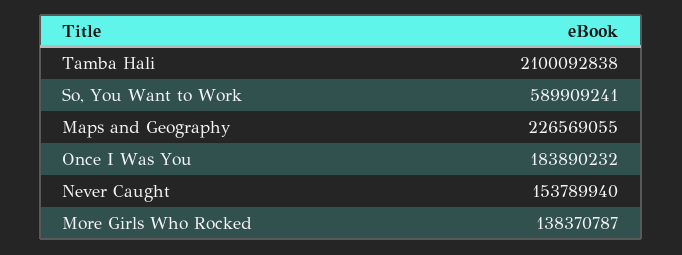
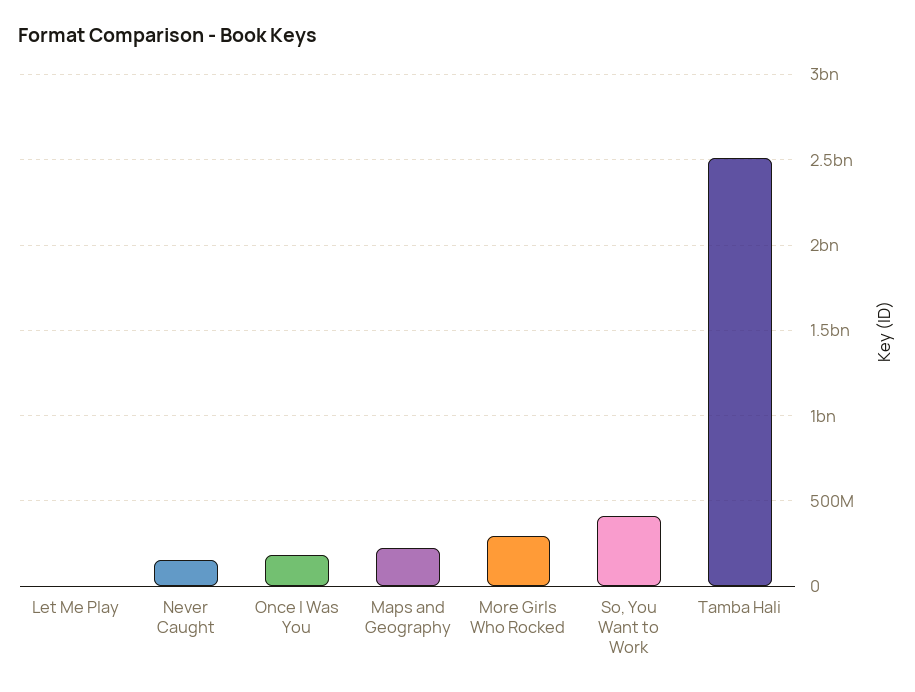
Tamba Hali: 2100092838 -> 2500000000
So, You Want to Work: 589909241 -> 400000000
More Girls Who Rocked: 138370787 -> 300000000
Let Me Play: none -> 0

